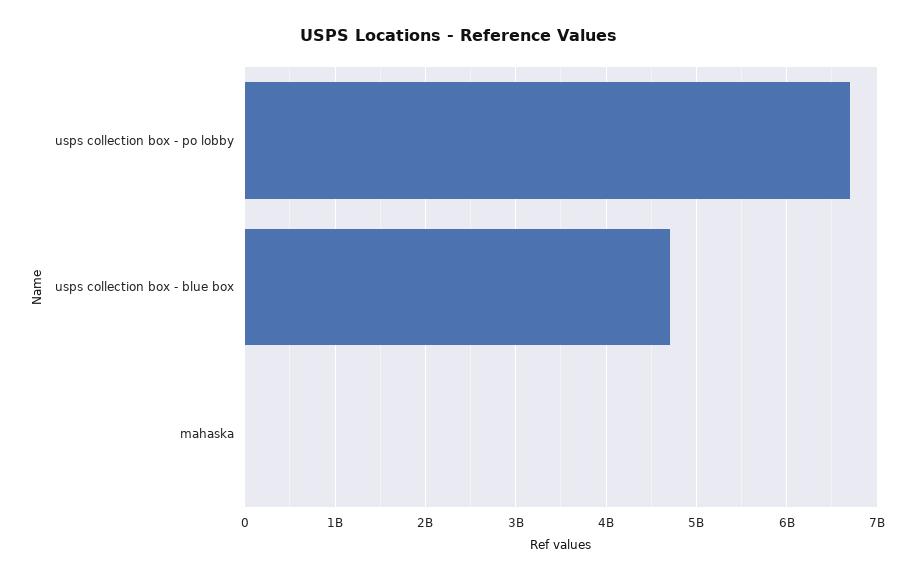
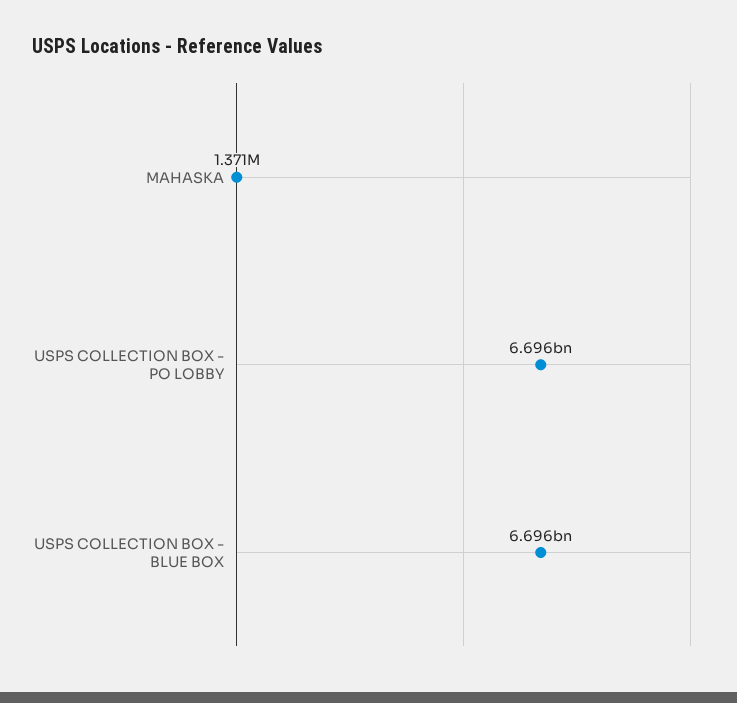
usps collection box - blue box: 4700000000 -> 6696000000

